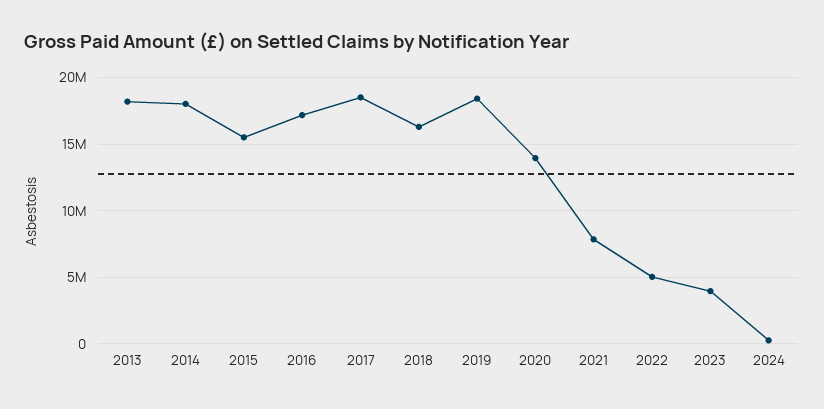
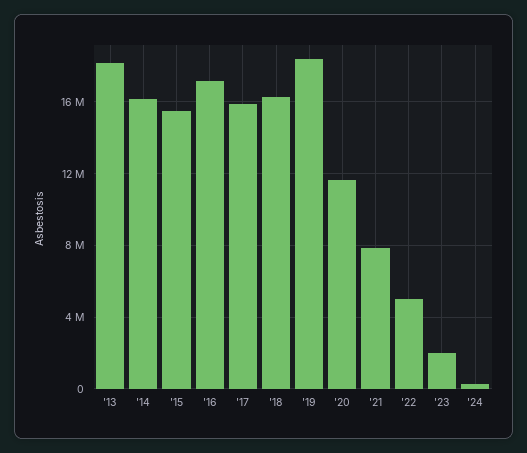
2014: 18000000 -> 16000000
2017: 18500000 -> 16000000
2020: 14000000 -> 11500000
2023: 4000000 -> 2000000

